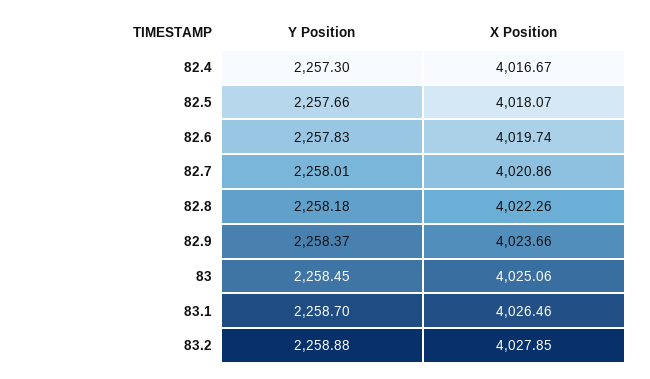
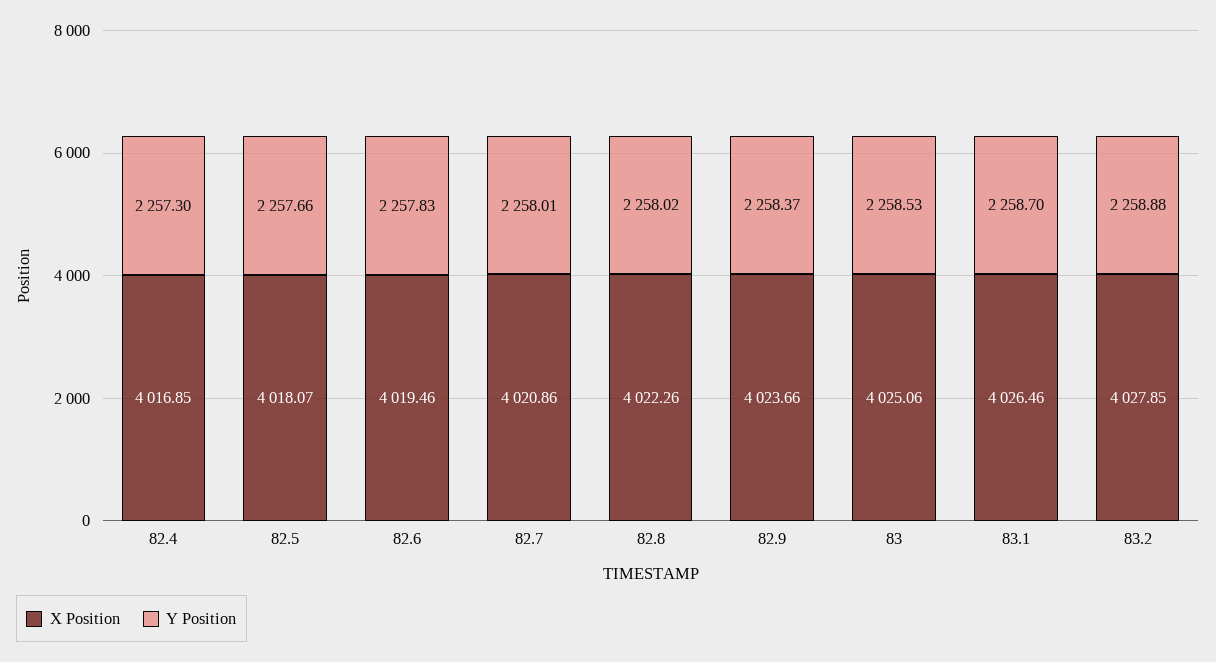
X Position, 82.4: 4016.67 -> 4016.85
X Position, 82.6: 4019.74 -> 4019.46
Y Position, 82.8: 2258.18 -> 2258.02
Y Position, 83: 2258.45 -> 2258.53

